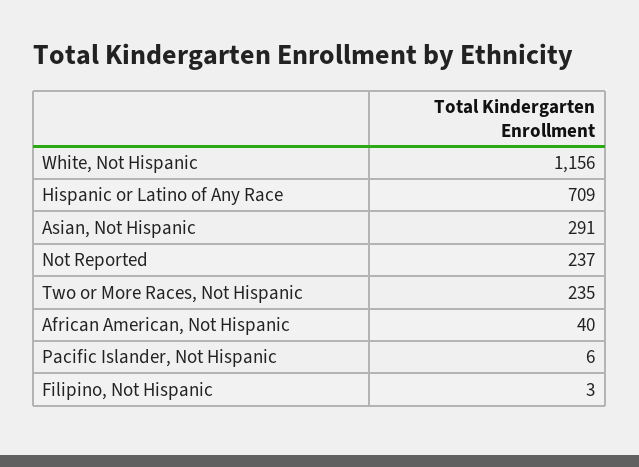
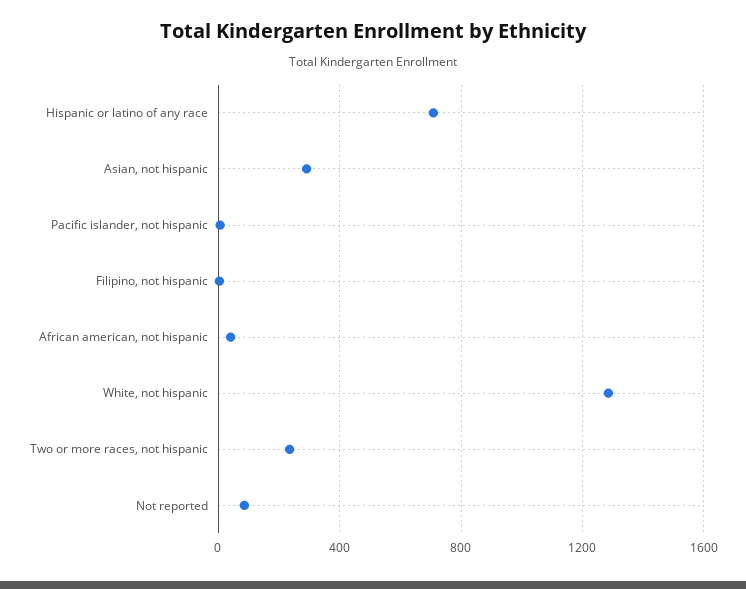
White, Not Hispanic: 1156 -> 1300
Not Reported: 237 -> 100

